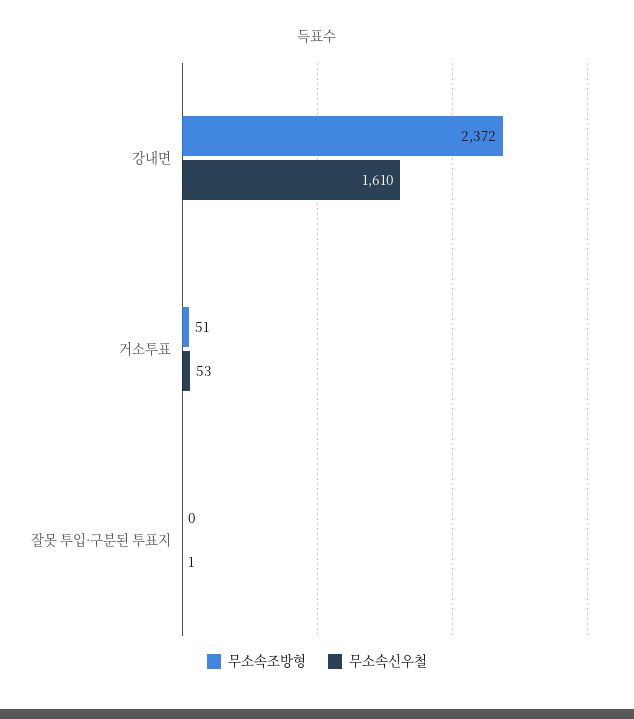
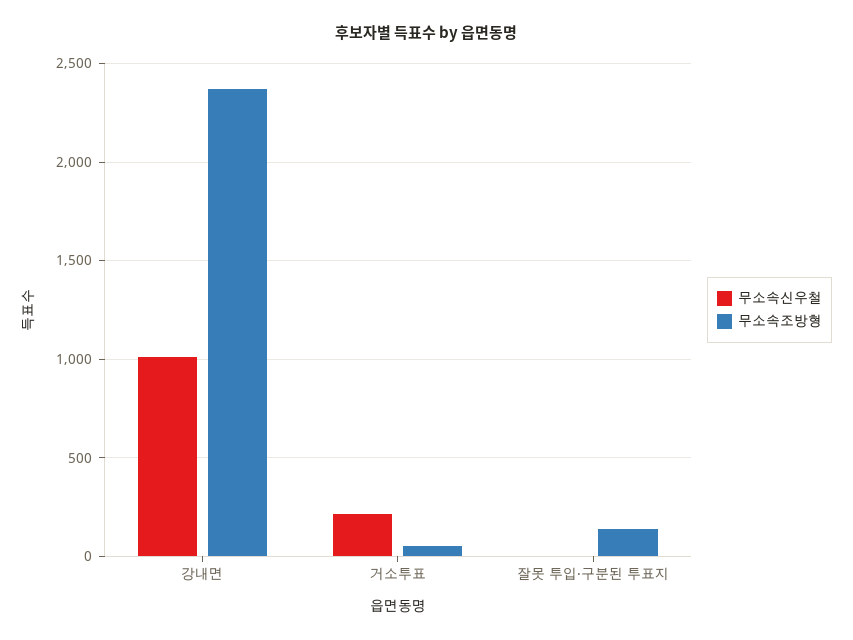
무소속신우철, 강내면: 1610 -> 1000
무소속신우철, 거소투표: 53 -> 200
무소속조방형, 잘못 투입·구분된 투표지: 0 -> 150

